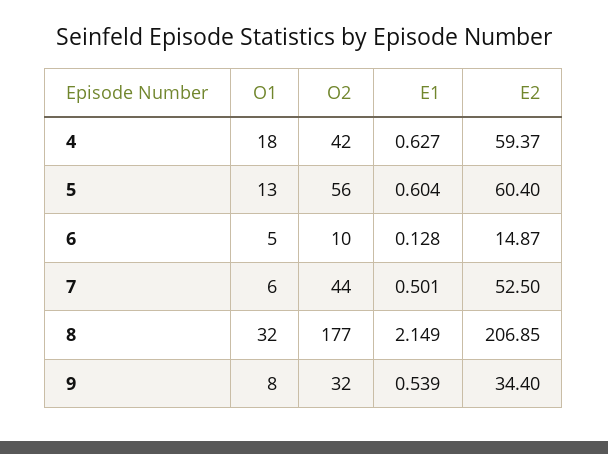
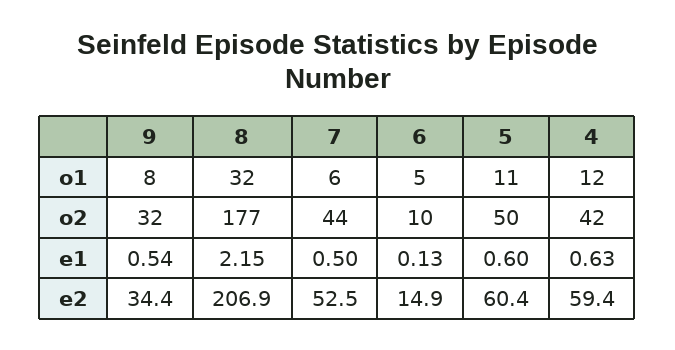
O1, 4: 18 -> 12
O1, 5: 13 -> 11
O2, 5: 56 -> 50

